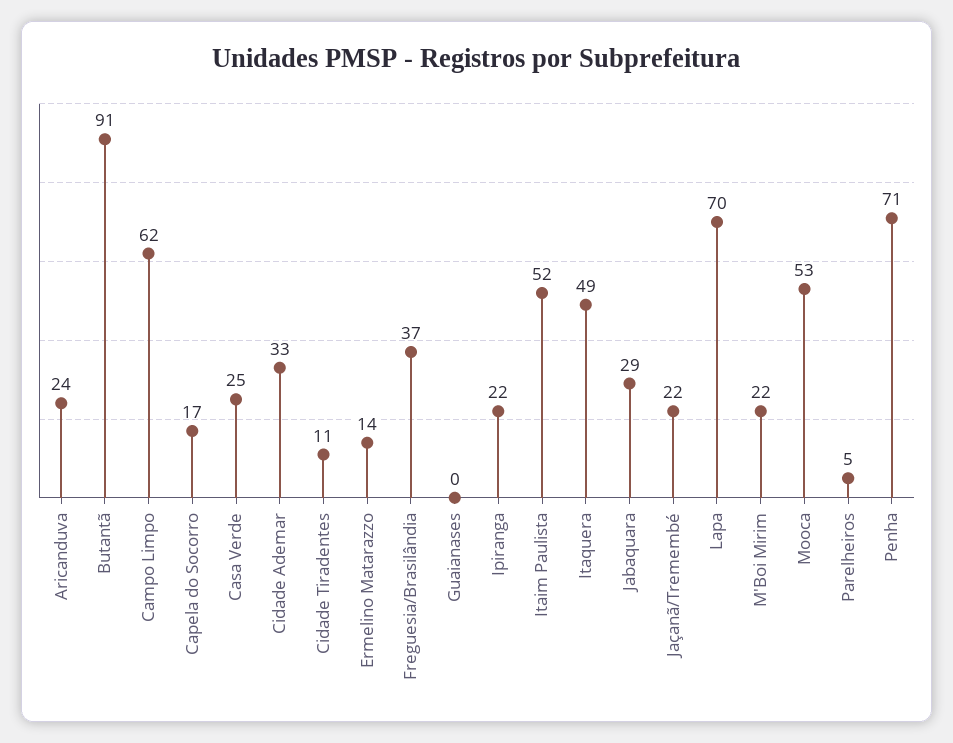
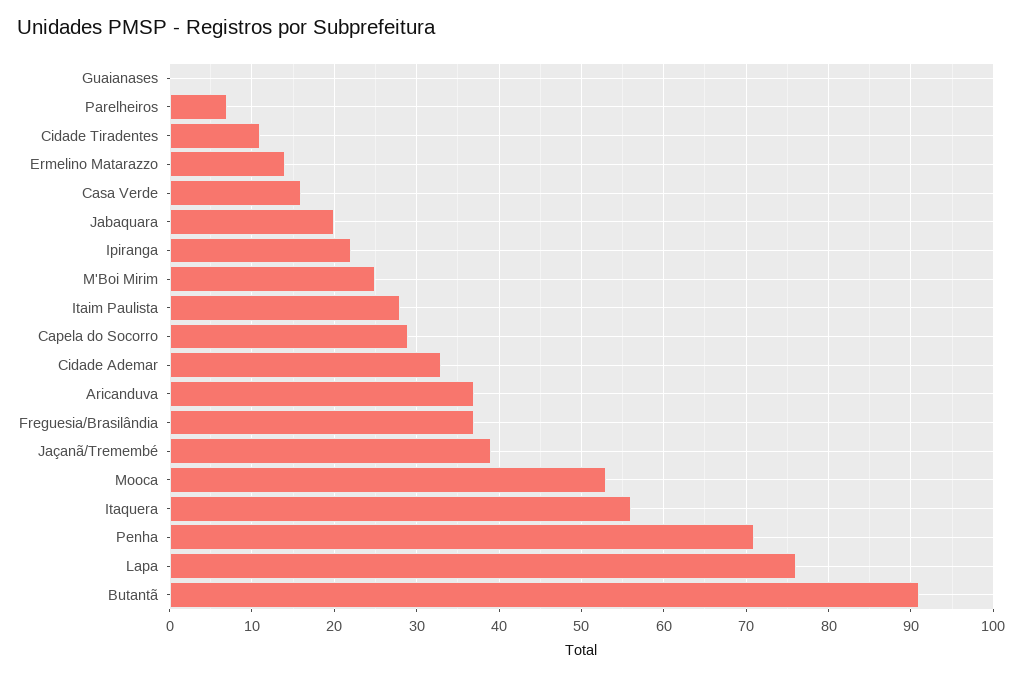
Aricanduva: 24 -> 37
Campo Limpo: 62 -> none
Capela do Socorro: 17 -> 29
Casa Verde: 25 -> 16
Itaim Paulista: 52 -> 28
Itaquera: 49 -> 56
Jabaquara: 29 -> 20
Jaçanã/Tremembé: 22 -> 39
Lapa: 70 -> 76
M'Boi Mirim: 22 -> 25
Parelheiros: 5 -> 7

